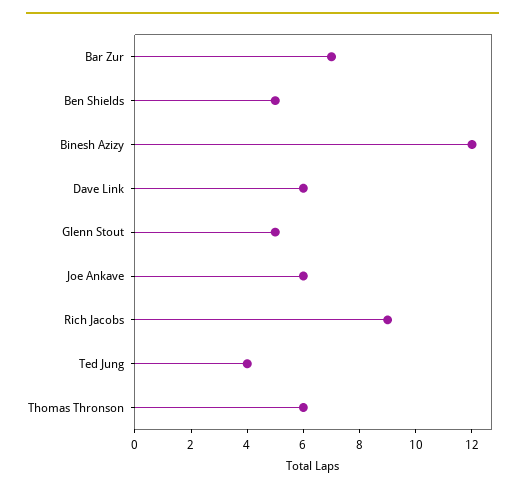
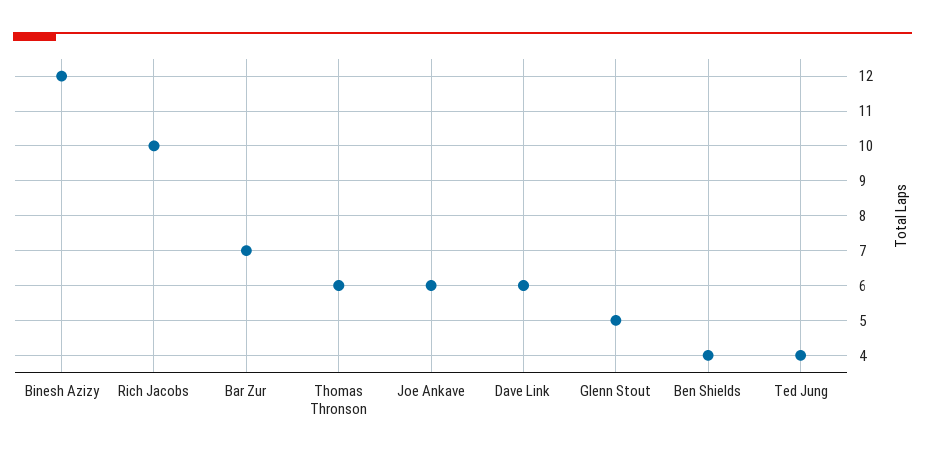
Ben Shields: 5 -> 4
Rich Jacobs: 9 -> 10

